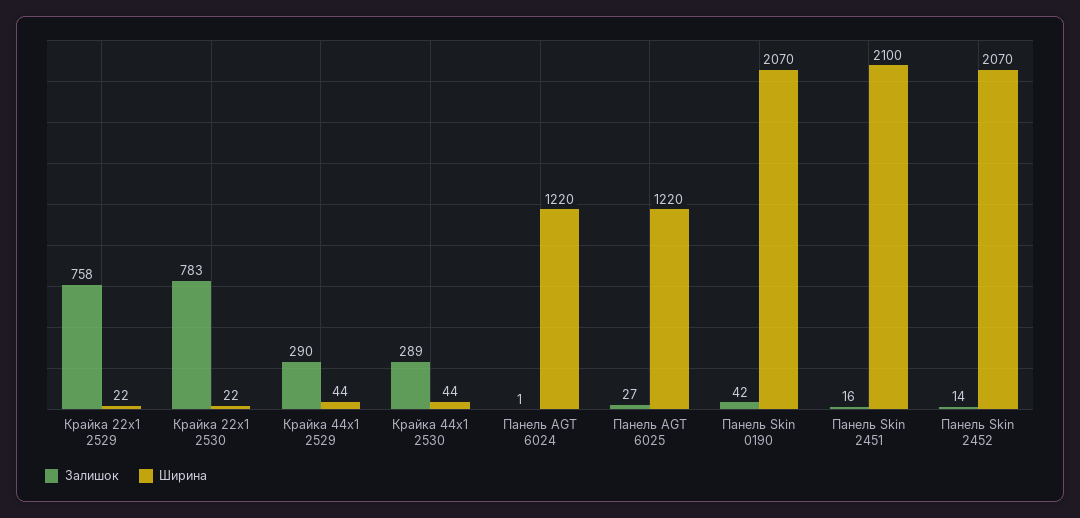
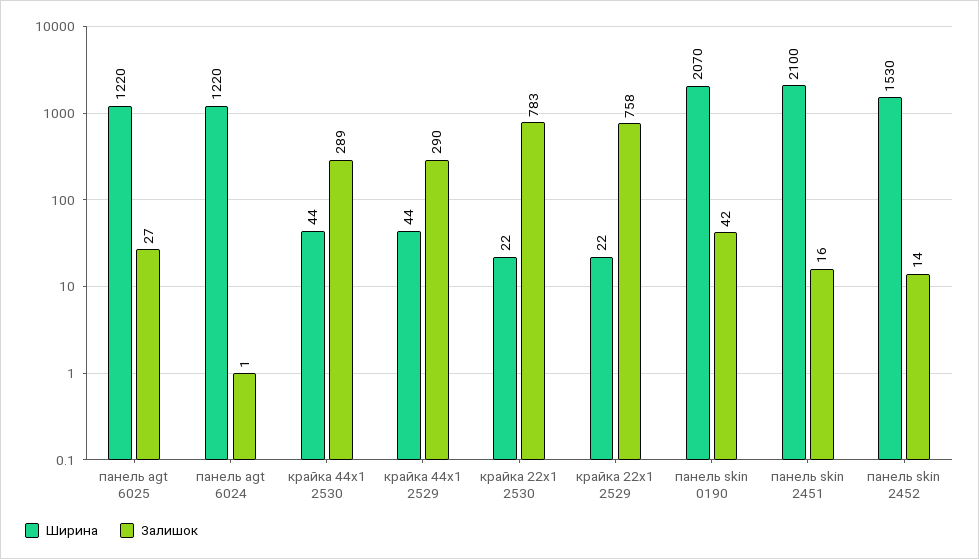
Ширина, Панель Skin 2452: 2070 -> 1530

